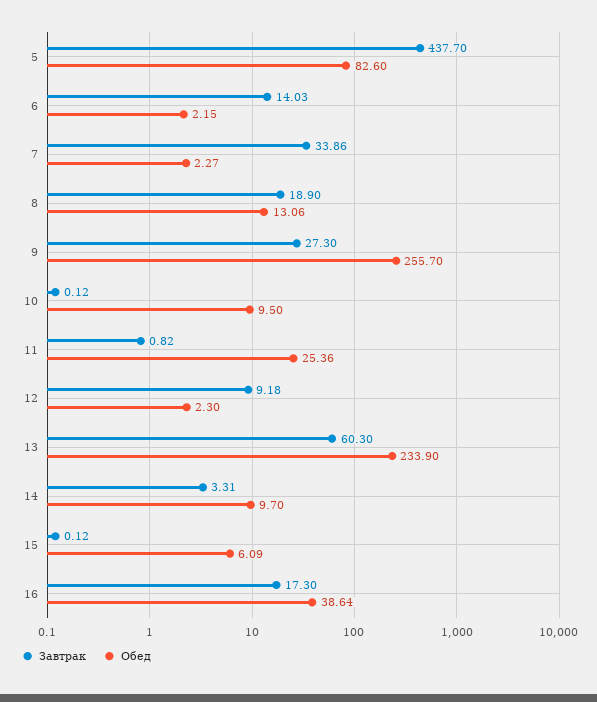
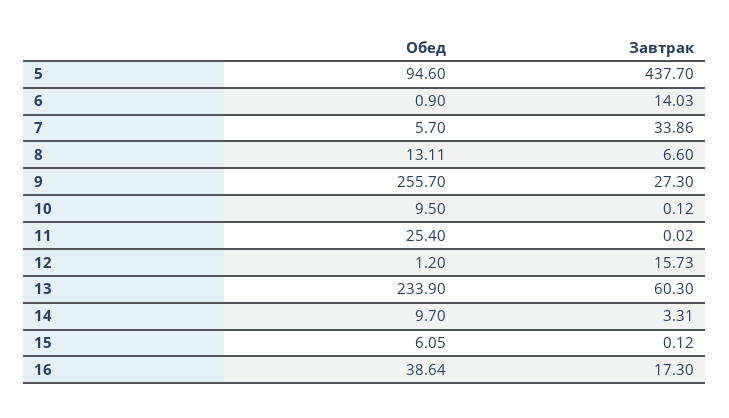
Обед, 5: 82.6 -> 94.6
Обед, 6: 2.15 -> 0.9
Обед, 7: 2.27 -> 5.7
Завтрак, 8: 18.9 -> 6.6
Обед, 8: 13.06 -> 13.11
Завтрак, 11: 0.82 -> 0.02
Обед, 11: 25.36 -> 25.4
Завтрак, 12: 9.18 -> 15.73
Обед, 12: 2.3 -> 1.2
Обед, 15: 6.09 -> 6.05

